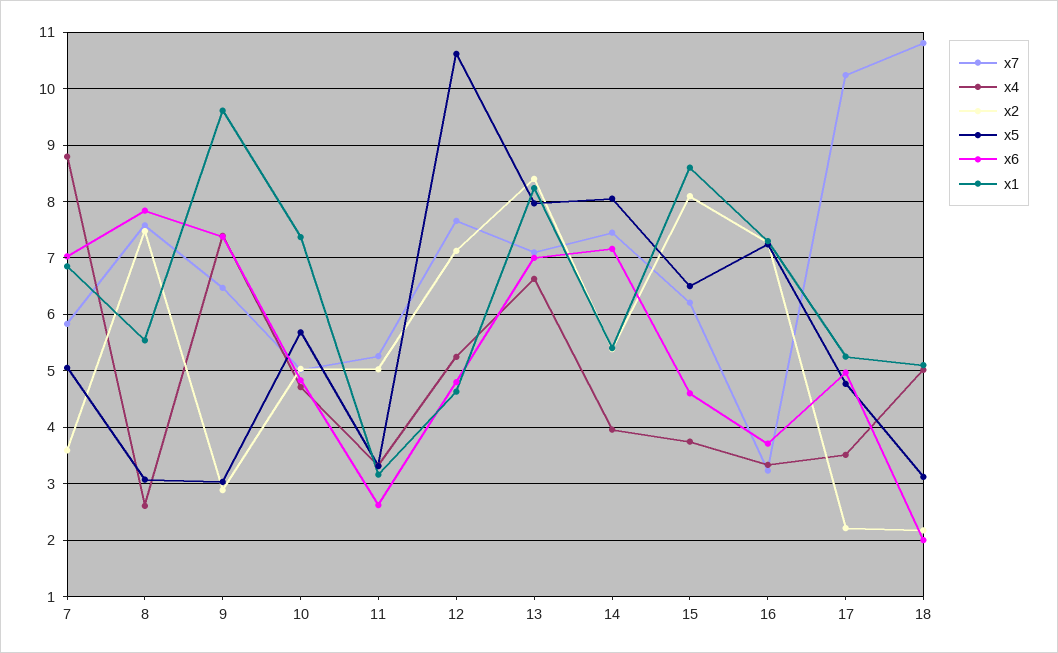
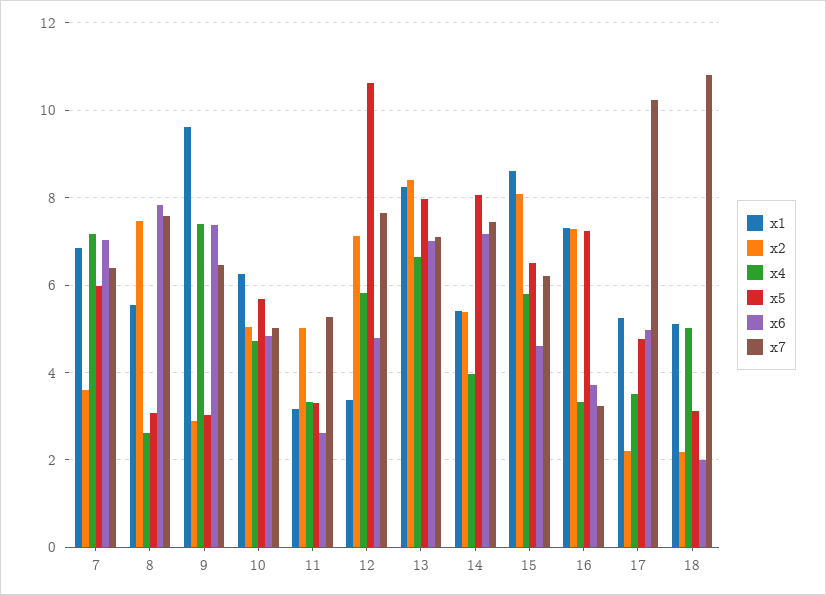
x7, 7: 5.8 -> 6.4
x4, 7: 8.8 -> 7.2
x5, 7: 5 -> 6
x1, 10: 7.4 -> 6.2
x4, 12: 5.2 -> 5.8
x1, 12: 4.6 -> 3.4
x4, 15: 3.8 -> 5.8

